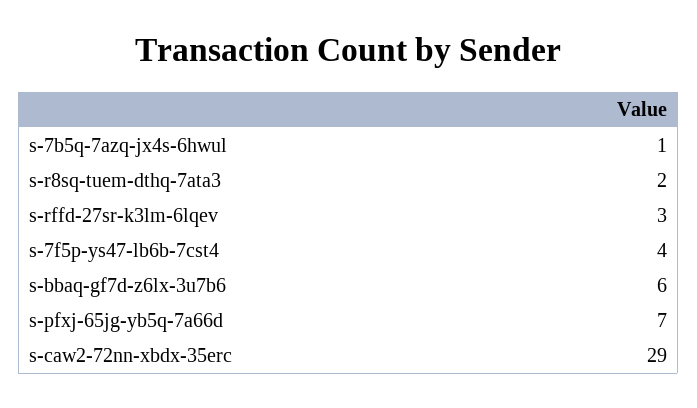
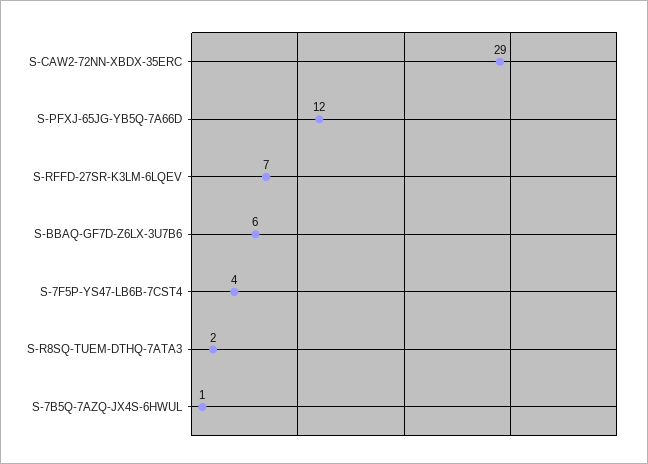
s-rffd-27sr-k3lm-6lqev: 3 -> 7
s-pfxj-65jg-yb5q-7a66d: 7 -> 12

